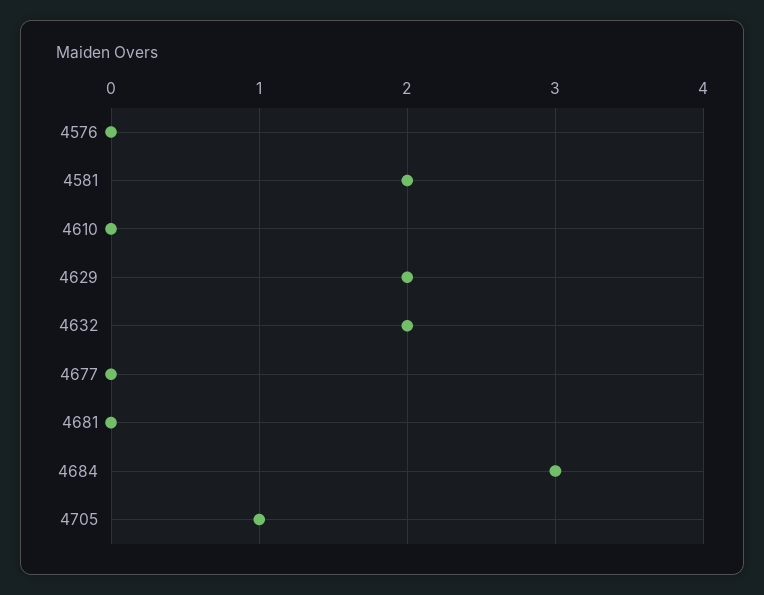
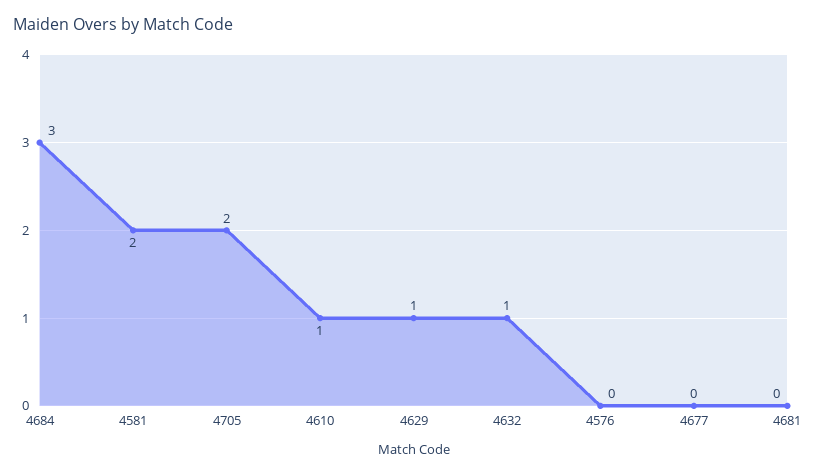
4610: 0 -> 1
4629: 2 -> 1
4632: 2 -> 1
4705: 1 -> 2

